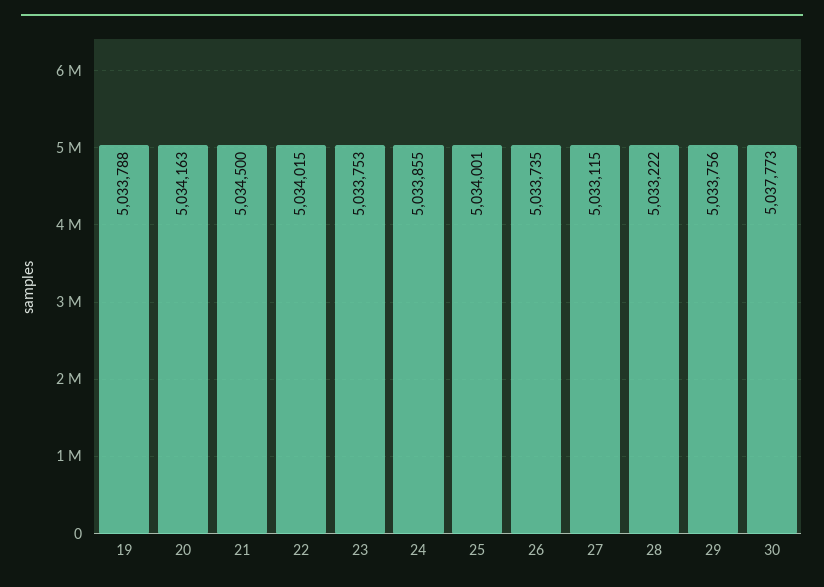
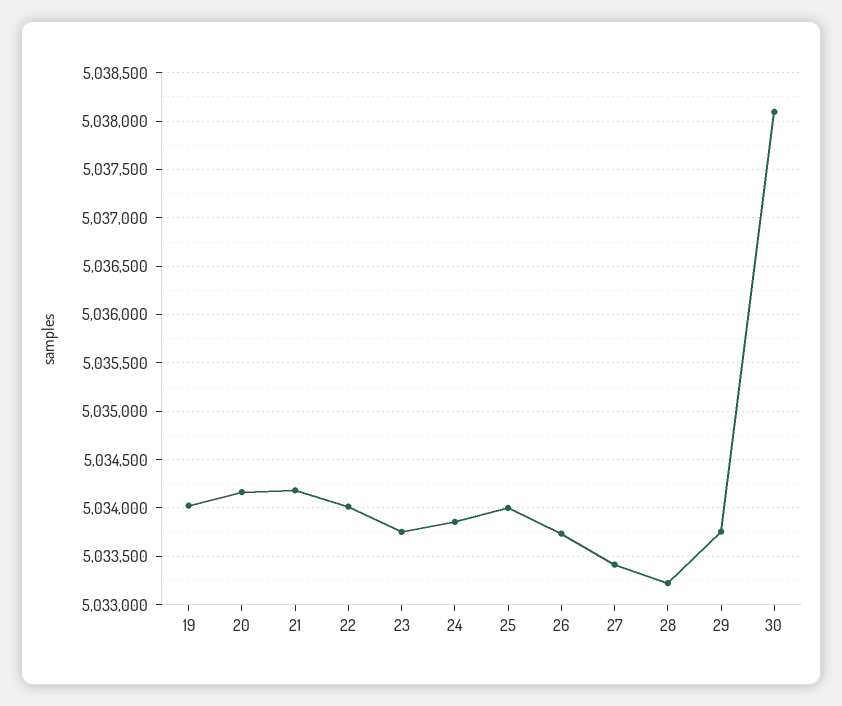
19: 5033788 -> 5034000
21: 5034500 -> 5034200
27: 5033115 -> 5033400
30: 5037773 -> 5038100

